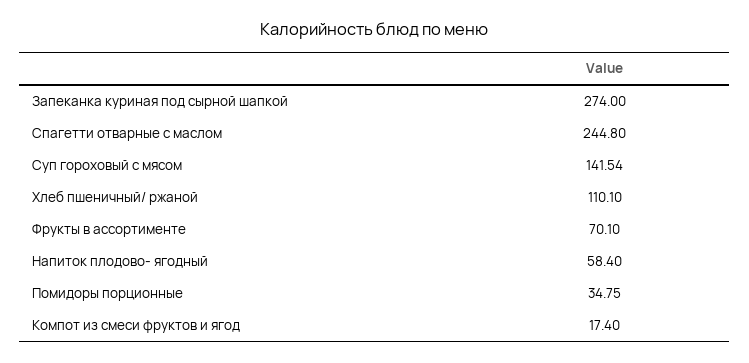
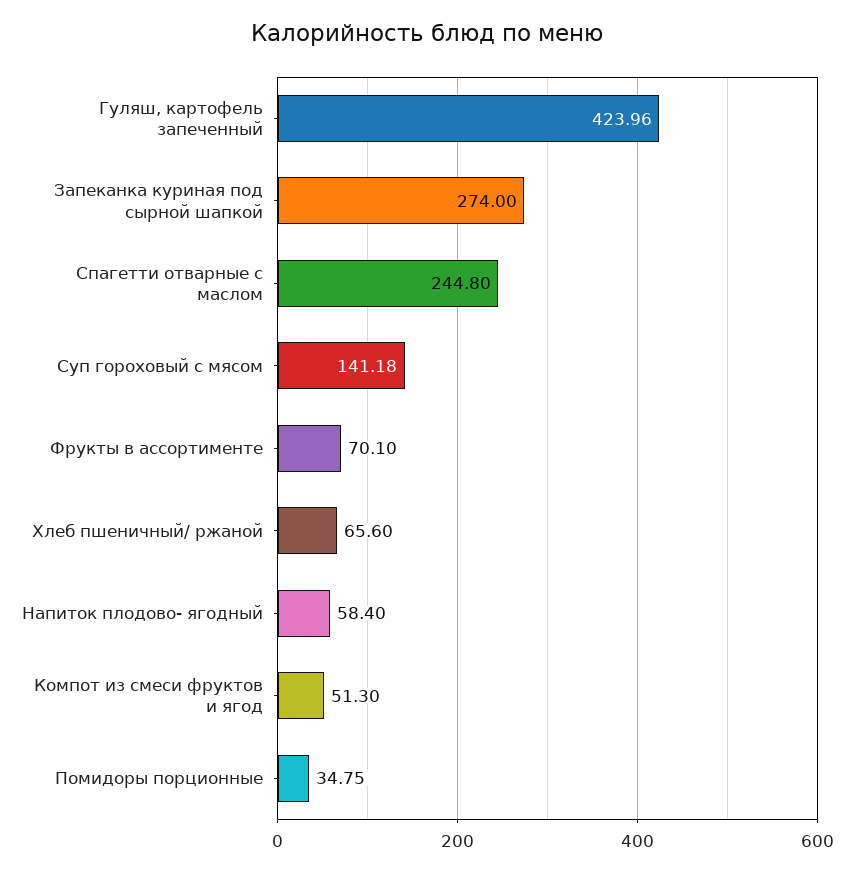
Суп гороховый с мясом: 141.54 -> 141.18
Хлеб пшеничный/ ржаной: 110.1 -> 65.6
Компот из смеси фруктов и ягод: 17.4 -> 51.3
Гуляш, картофель запеченный: none -> 423.96

